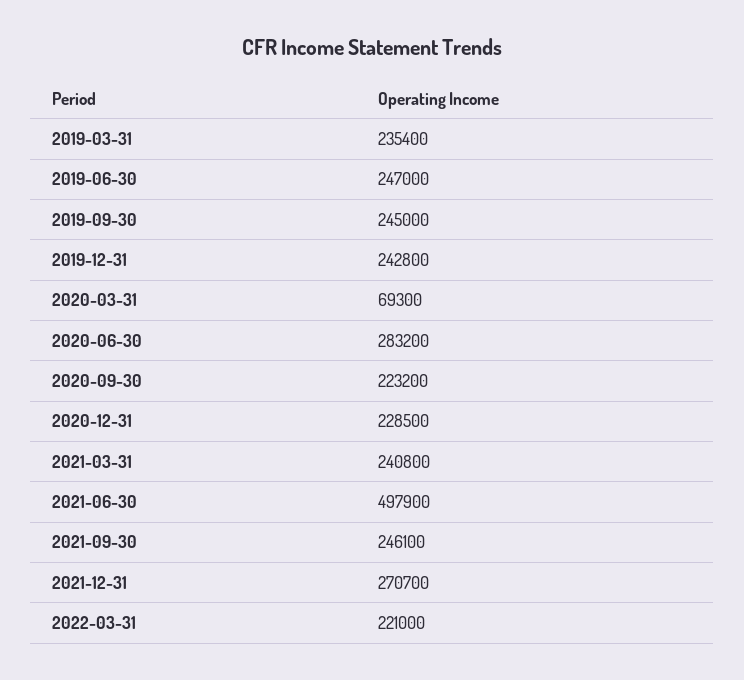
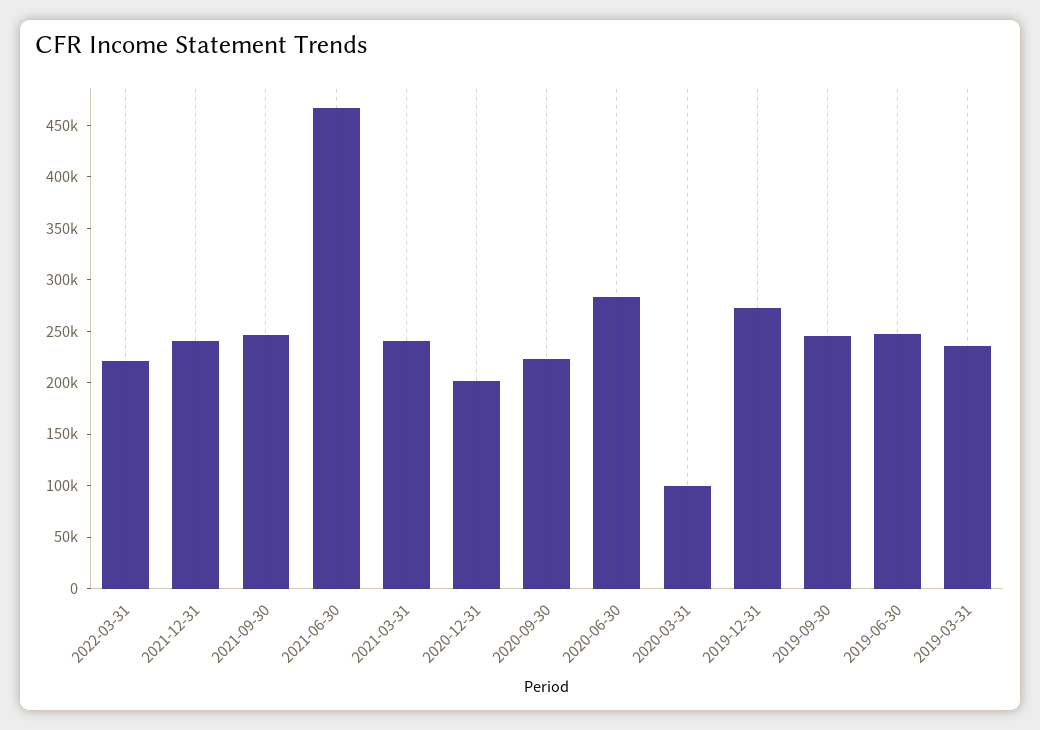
2019-12-31: 242800 -> 270000
2020-03-31: 69300 -> 100000
2020-12-31: 228500 -> 200000
2021-06-30: 497900 -> 470000
2021-12-31: 270700 -> 240000

